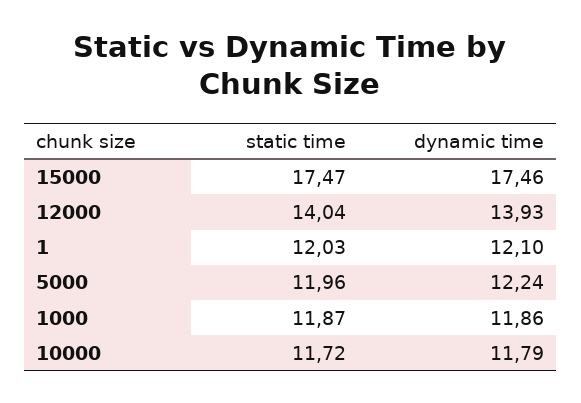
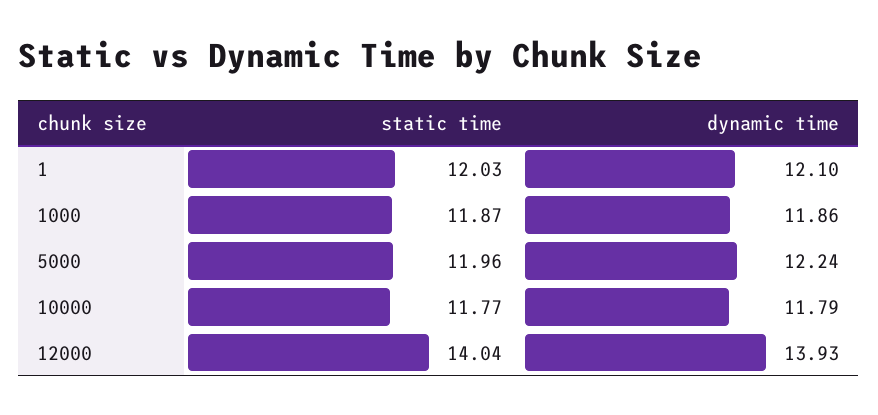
static time, 15000: 17.47 -> none
dynamic time, 15000: 17.46 -> none
static time, 10000: 11.72 -> 11.77

